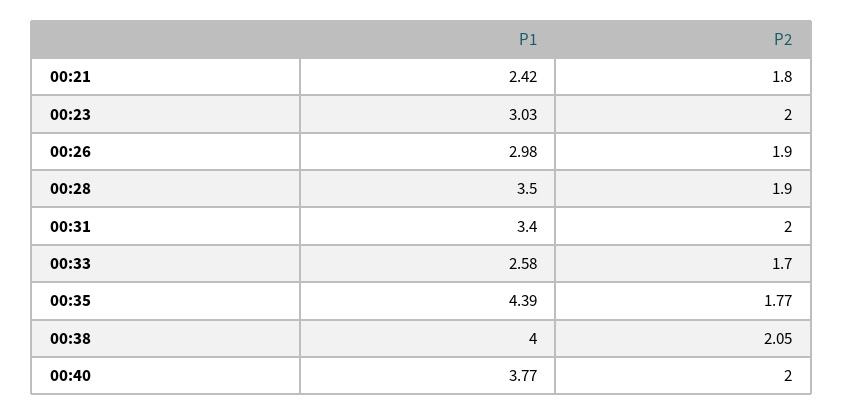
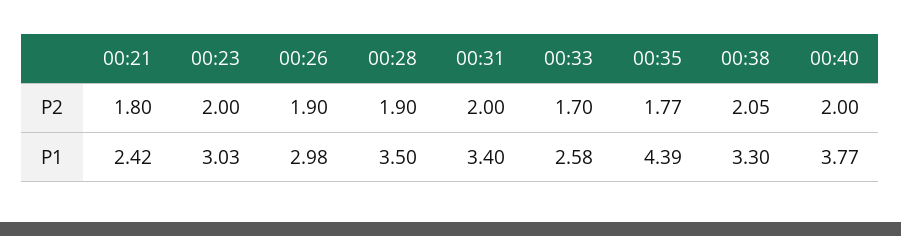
P1, 00:38: 4 -> 3.3

